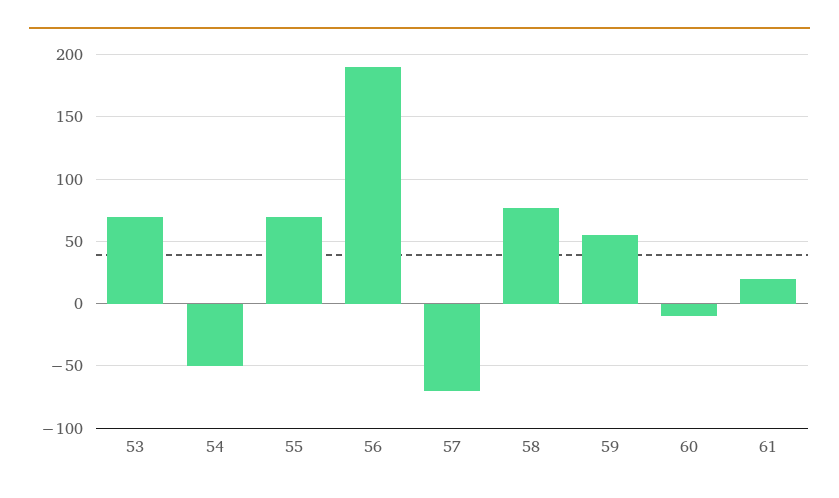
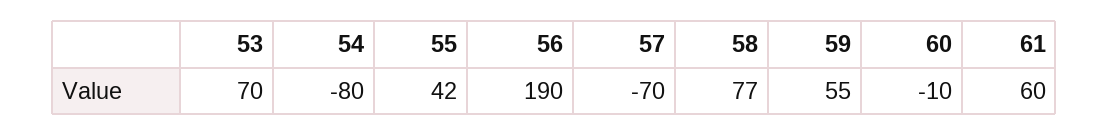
54: -50 -> -80
55: 70 -> 42
61: 20 -> 60

